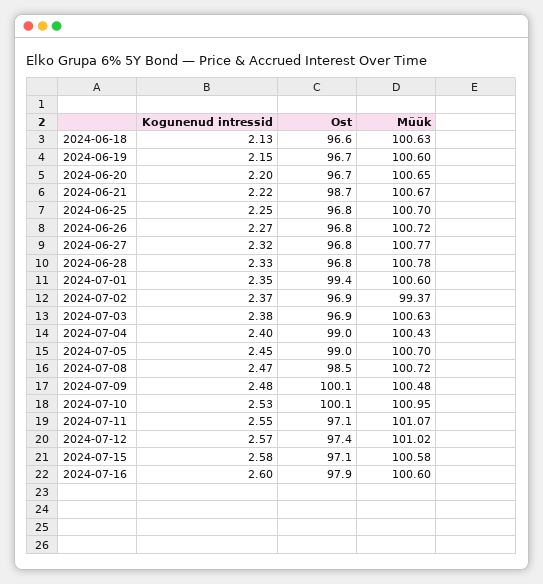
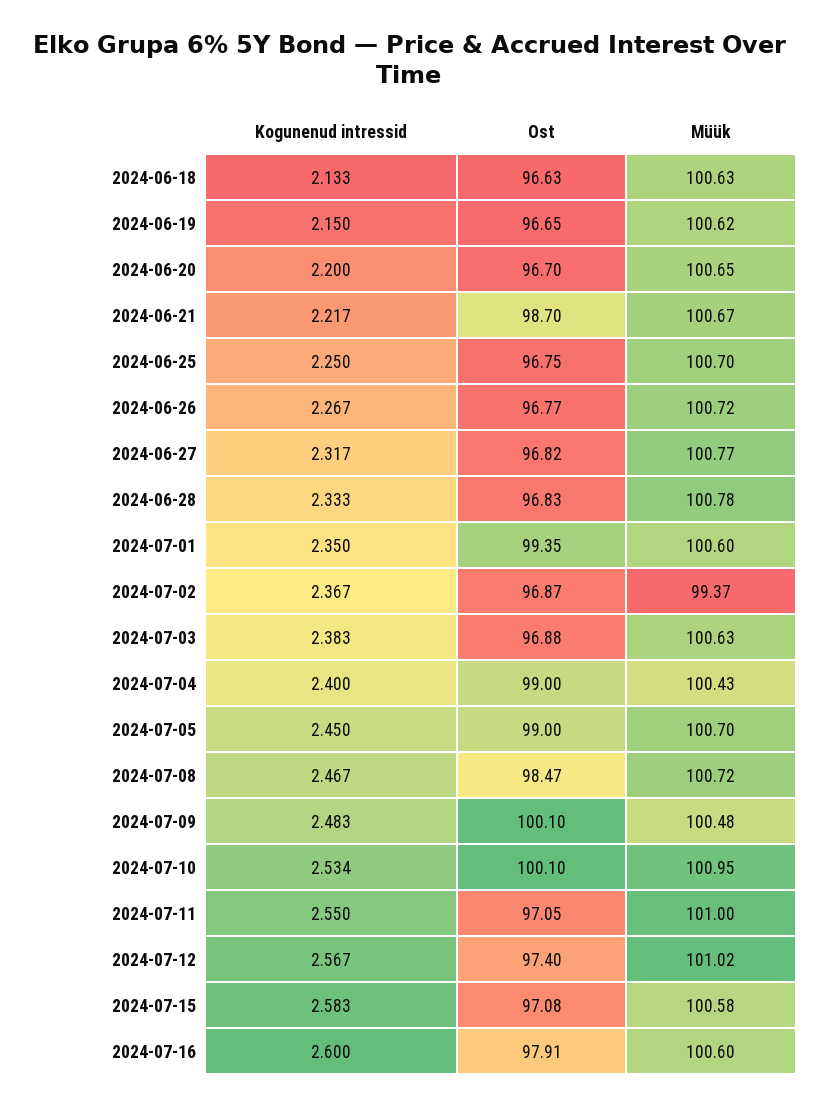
Müük, 2024-06-19: 100.6 -> 100.62
Müük, 2024-07-11: 101.07 -> 101

